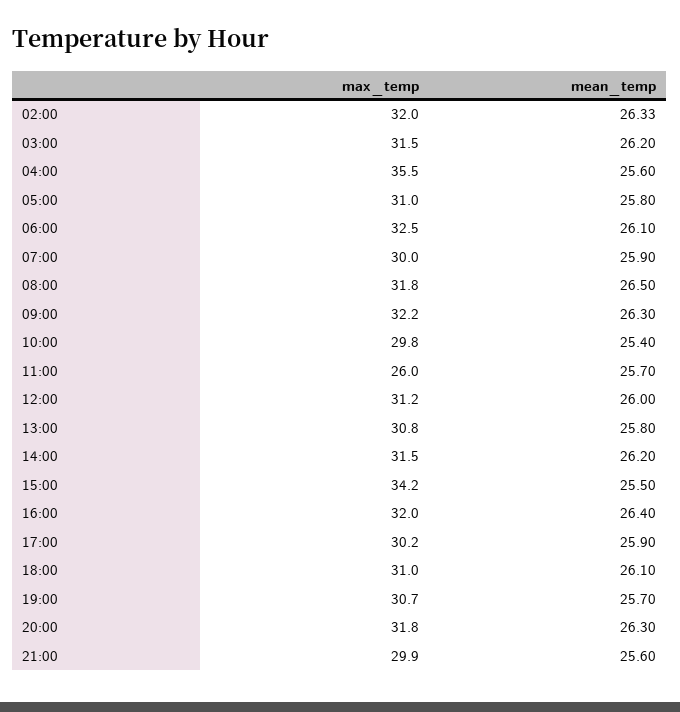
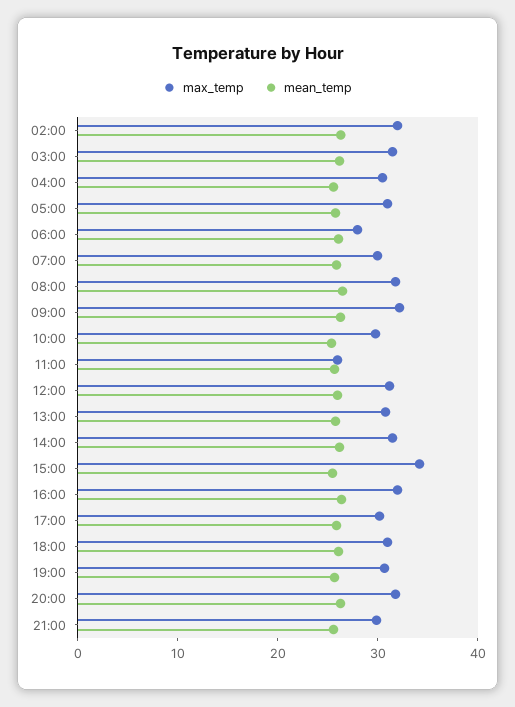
max_temp, 04:00: 35.5 -> 30
max_temp, 06:00: 32.5 -> 28

